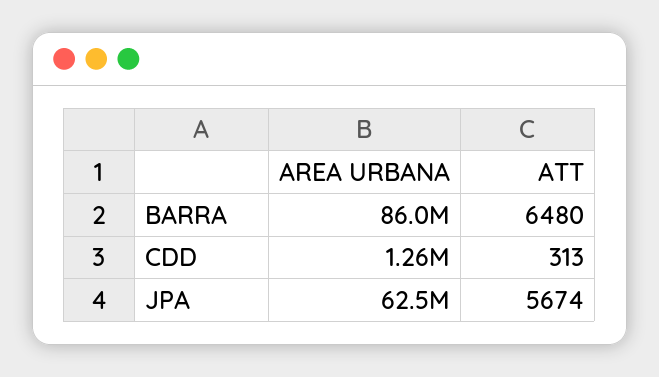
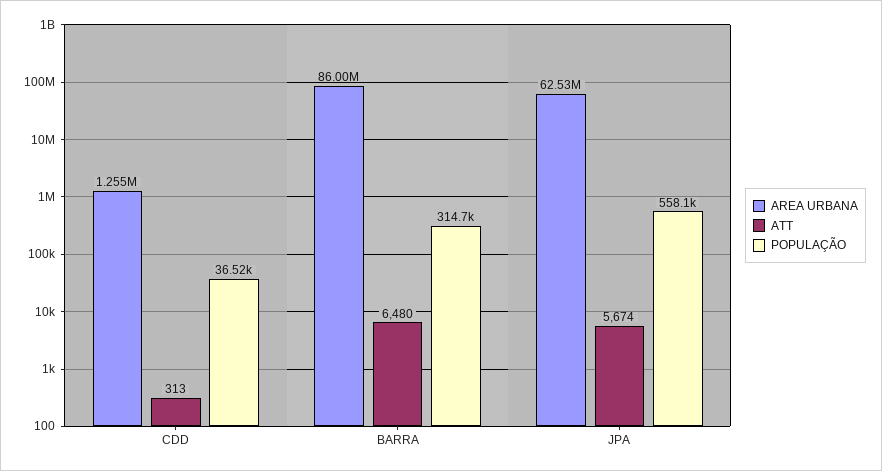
POPULAÇÃO, CDD: none -> 36520
POPULAÇÃO, BARRA: none -> 314700
POPULAÇÃO, JPA: none -> 558100

